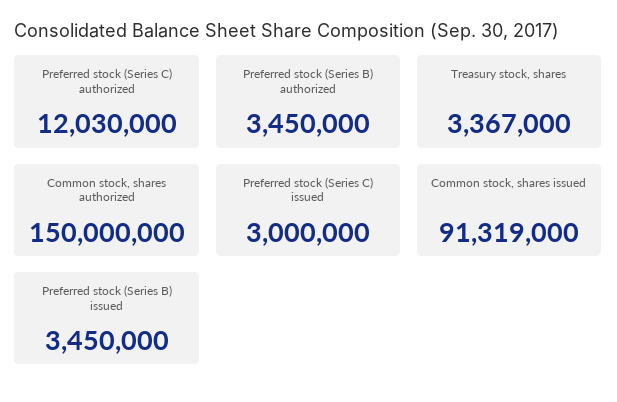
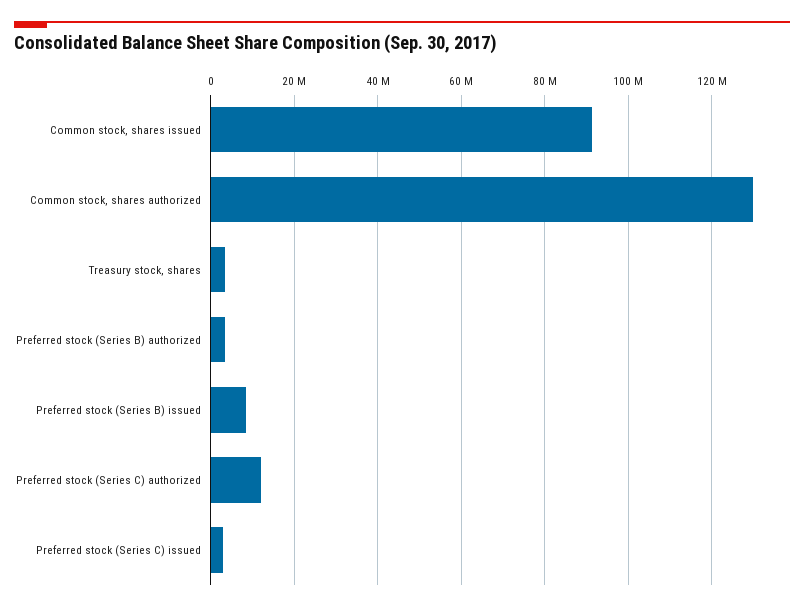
Common stock, shares authorized: 150000000 -> 130000000
Preferred stock (Series B) issued: 3450000 -> 8000000

